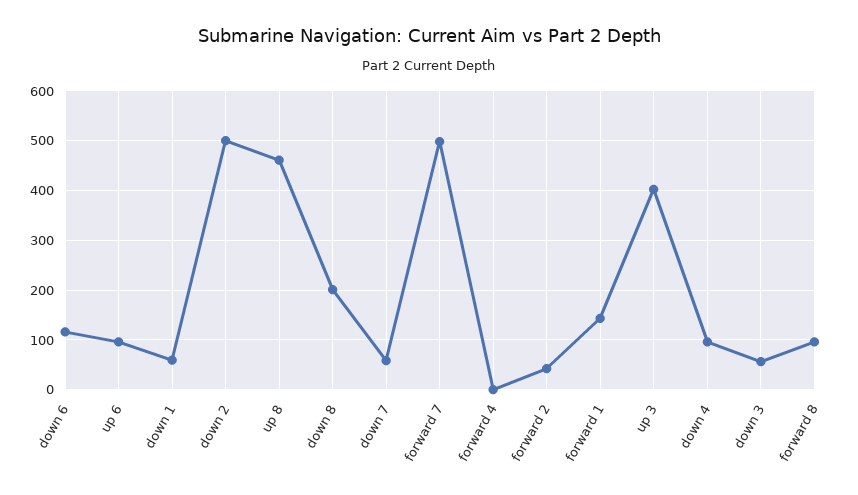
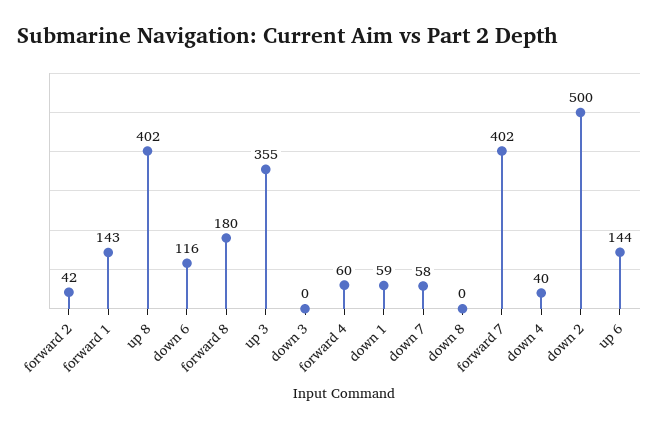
up 6: 100 -> 144
up 8: 460 -> 402
down 8: 200 -> 0
forward 7: 500 -> 402
forward 4: 0 -> 60
up 3: 400 -> 355
down 4: 100 -> 40
down 3: 60 -> 0
forward 8: 100 -> 180

